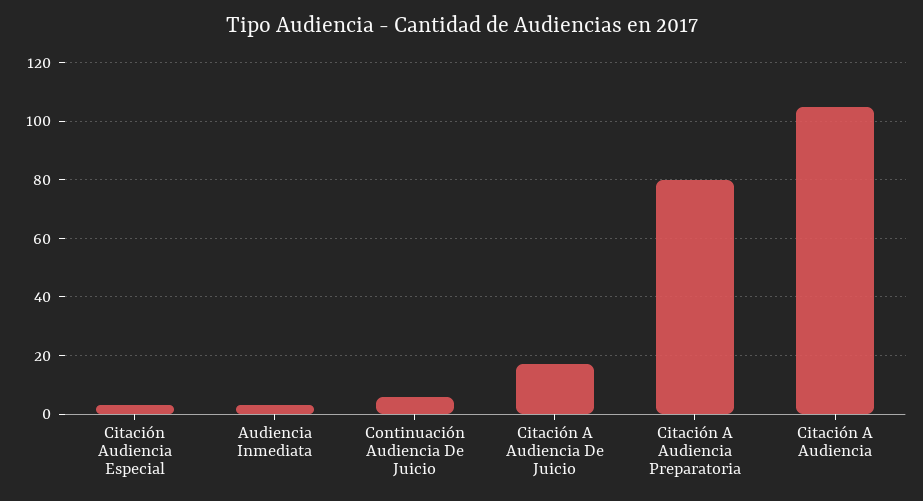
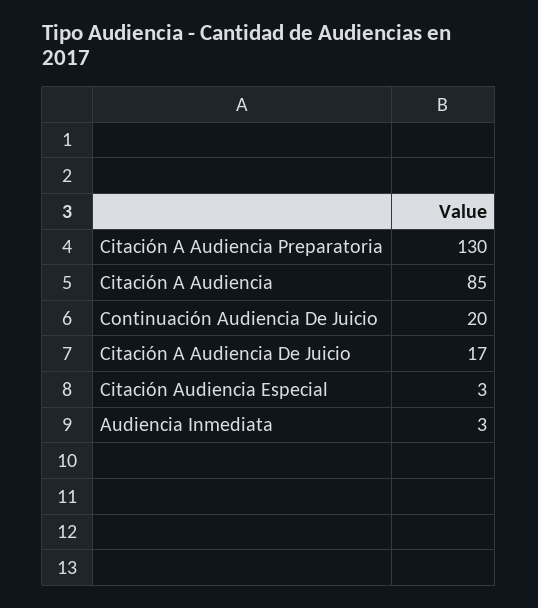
Continuación Audiencia De Juicio: 5 -> 20
Citación A Audiencia Preparatoria: 80 -> 130
Citación A Audiencia: 105 -> 85

